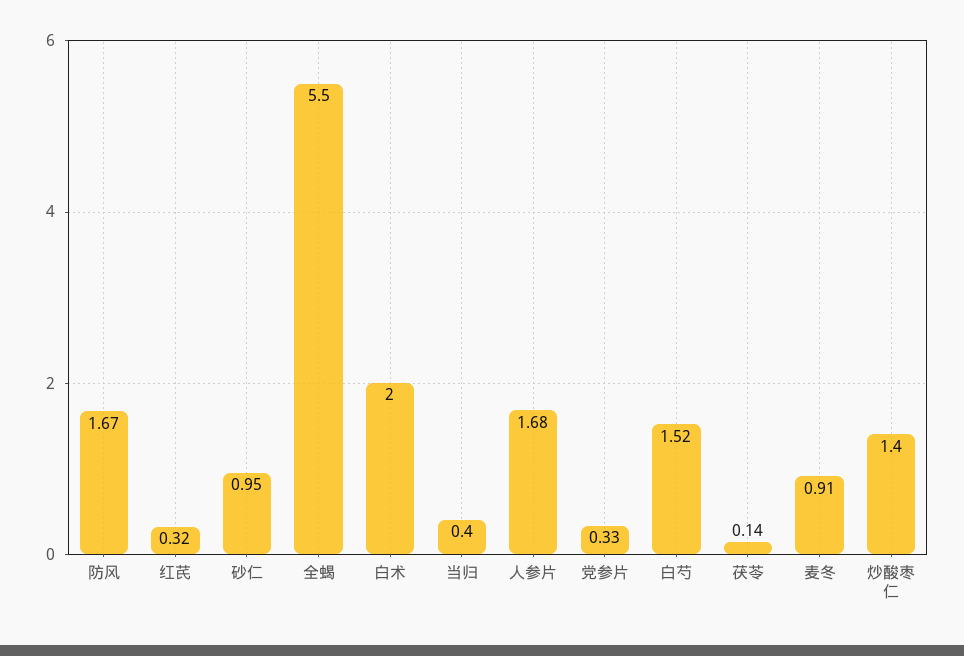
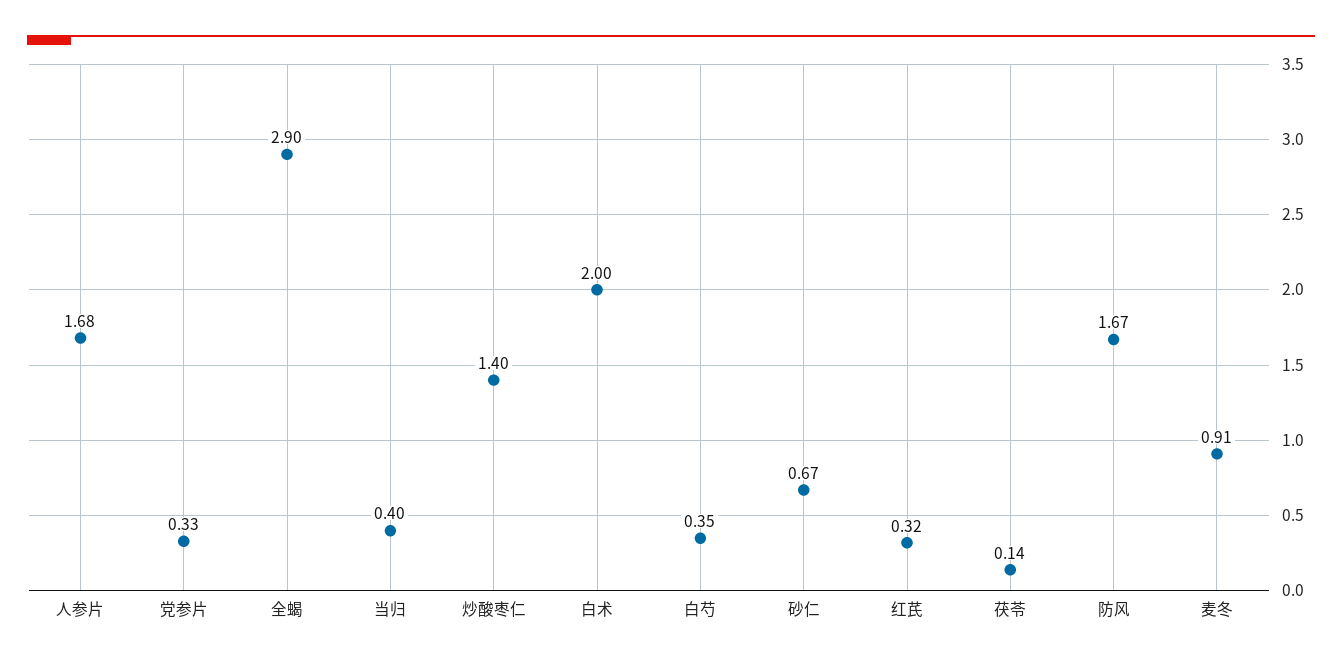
砂仁: 0.95 -> 0.67
全蝎: 5.5 -> 2.9
白芍: 1.52 -> 0.35

